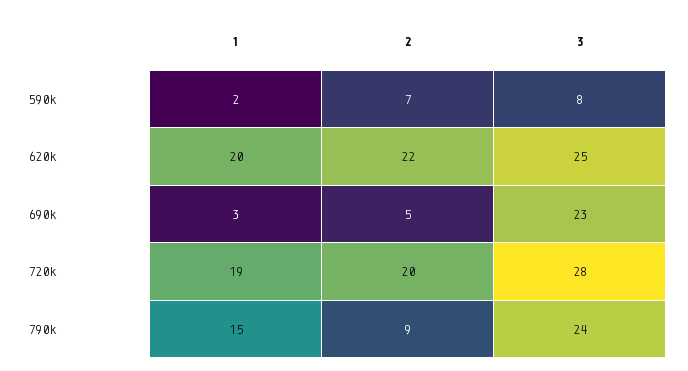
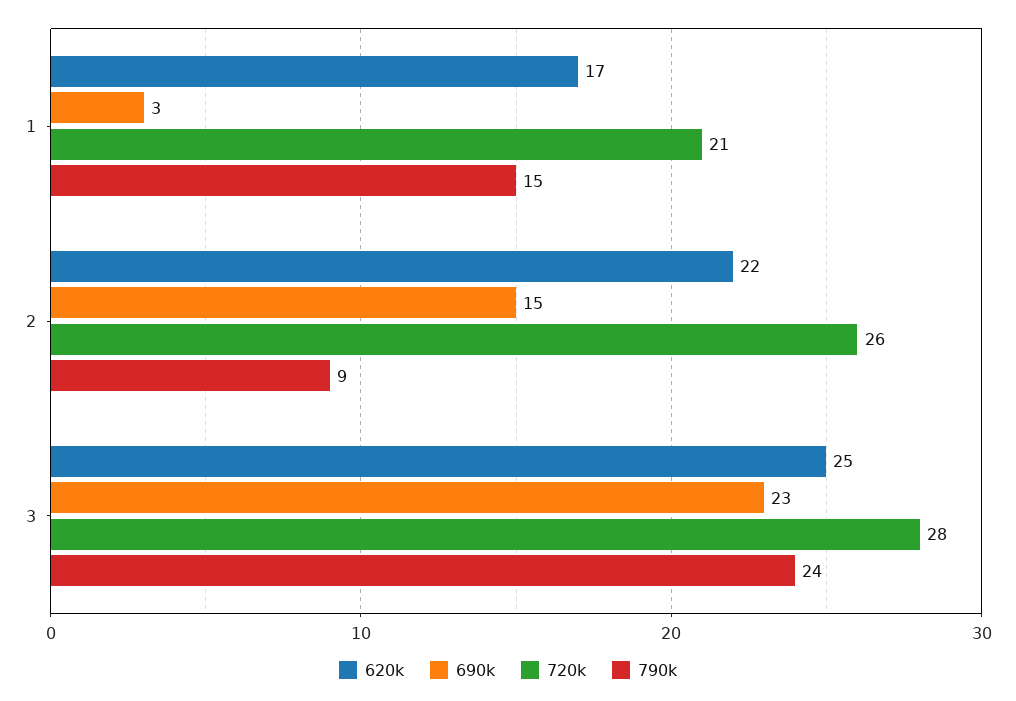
590k, 1: 2 -> none
590k, 2: 7 -> none
590k, 3: 8 -> none
620k, 1: 20 -> 17
690k, 2: 5 -> 15
720k, 1: 19 -> 21
720k, 2: 20 -> 26

